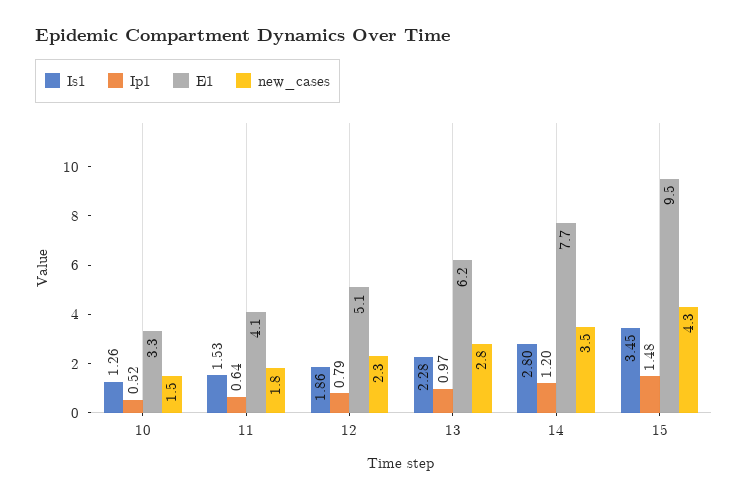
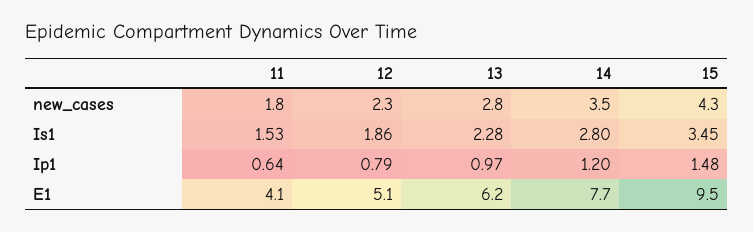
Is1, 10: 1.26 -> none
Ip1, 10: 0.52 -> none
E1, 10: 3.3 -> none
new_cases, 10: 1.5 -> none

